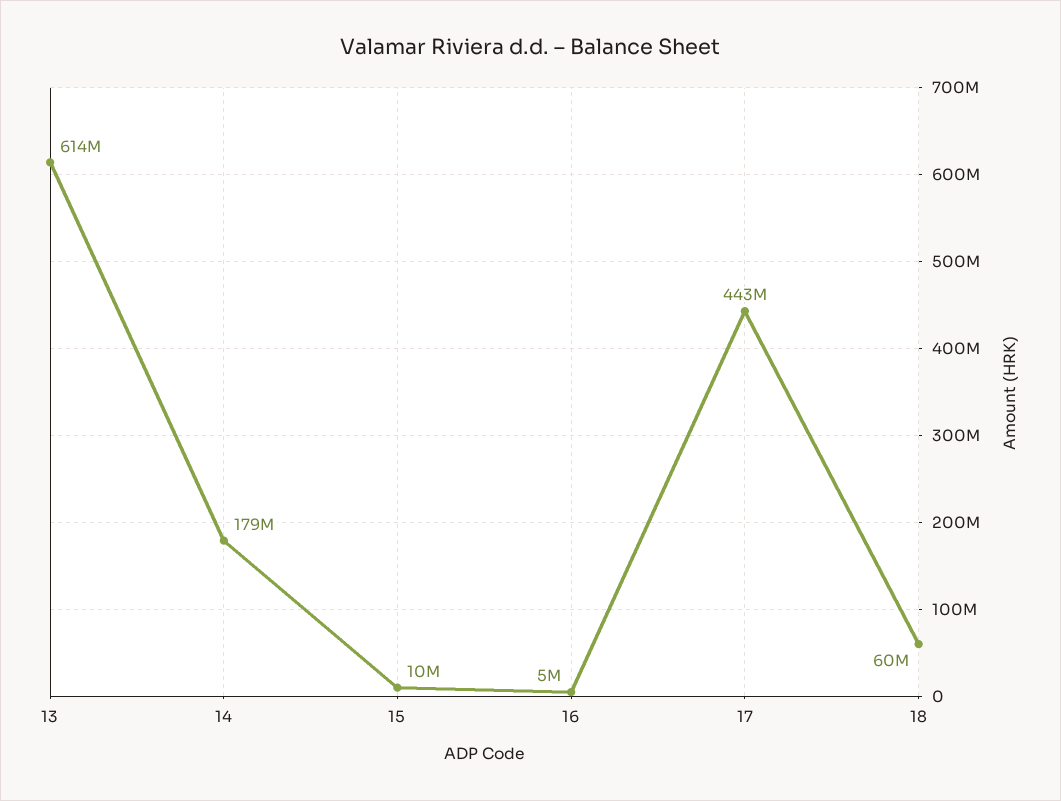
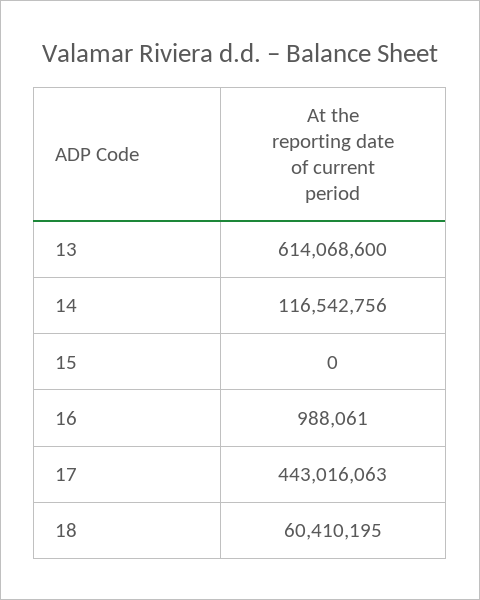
14: 179000000 -> 116542756
15: 10000000 -> 0
16: 5000000 -> 988061

